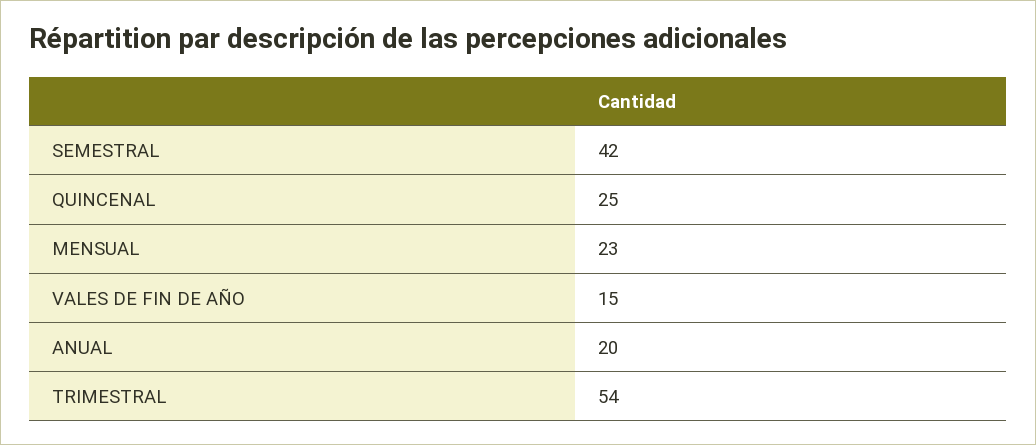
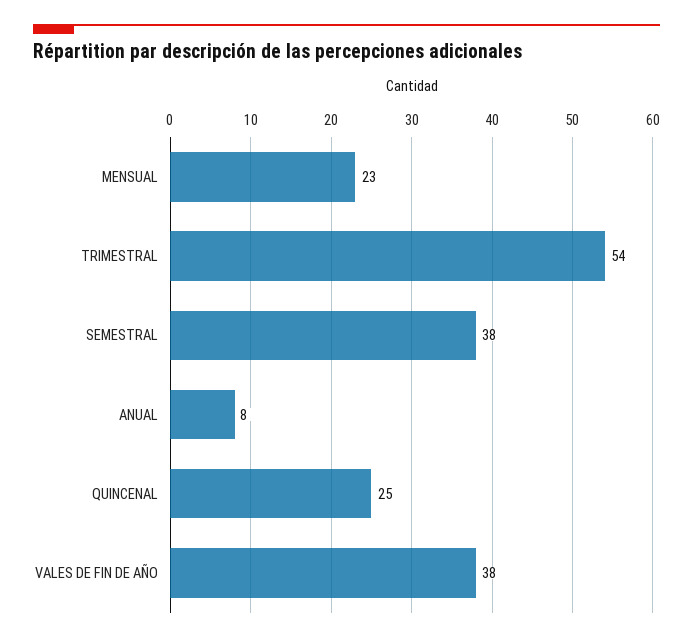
SEMESTRAL: 42 -> 38
VALES DE FIN DE AÑO: 15 -> 38
ANUAL: 20 -> 8

